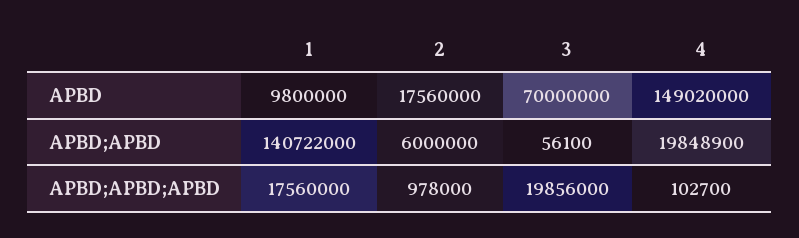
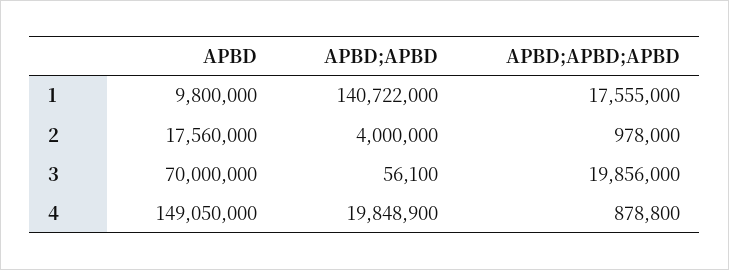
4, APBD: 149020000 -> 149050000
2, APBD;APBD: 6000000 -> 4000000
1, APBD;APBD;APBD: 17560000 -> 17555000
4, APBD;APBD;APBD: 102700 -> 878800

